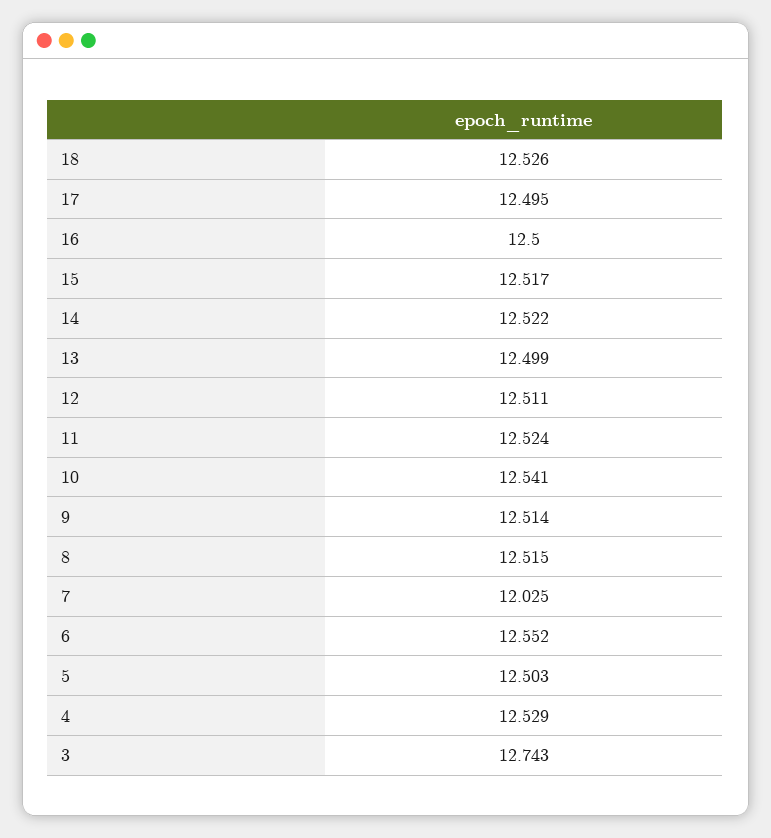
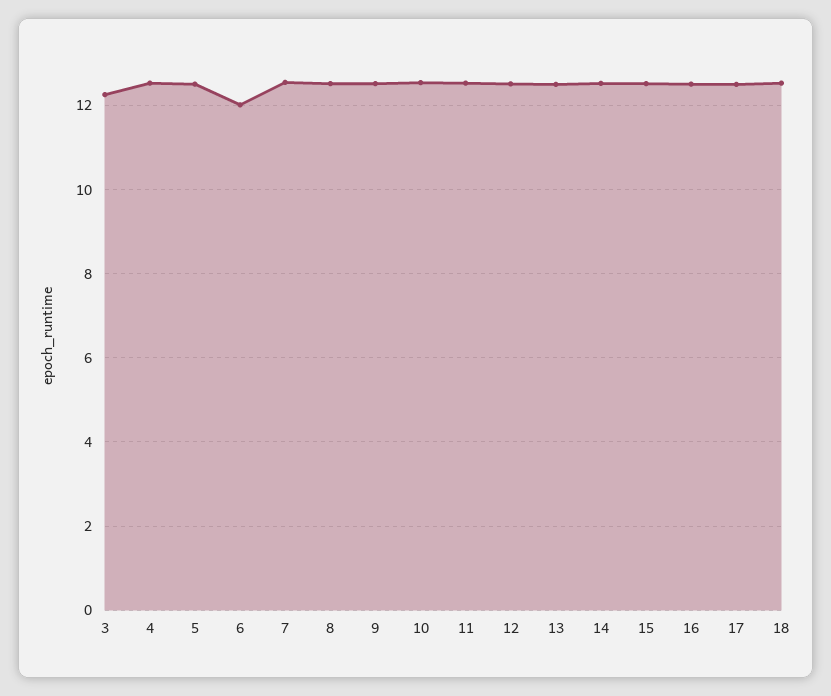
7: 12.025 -> 12.6
6: 12.552 -> 12
3: 12.743 -> 12.2

